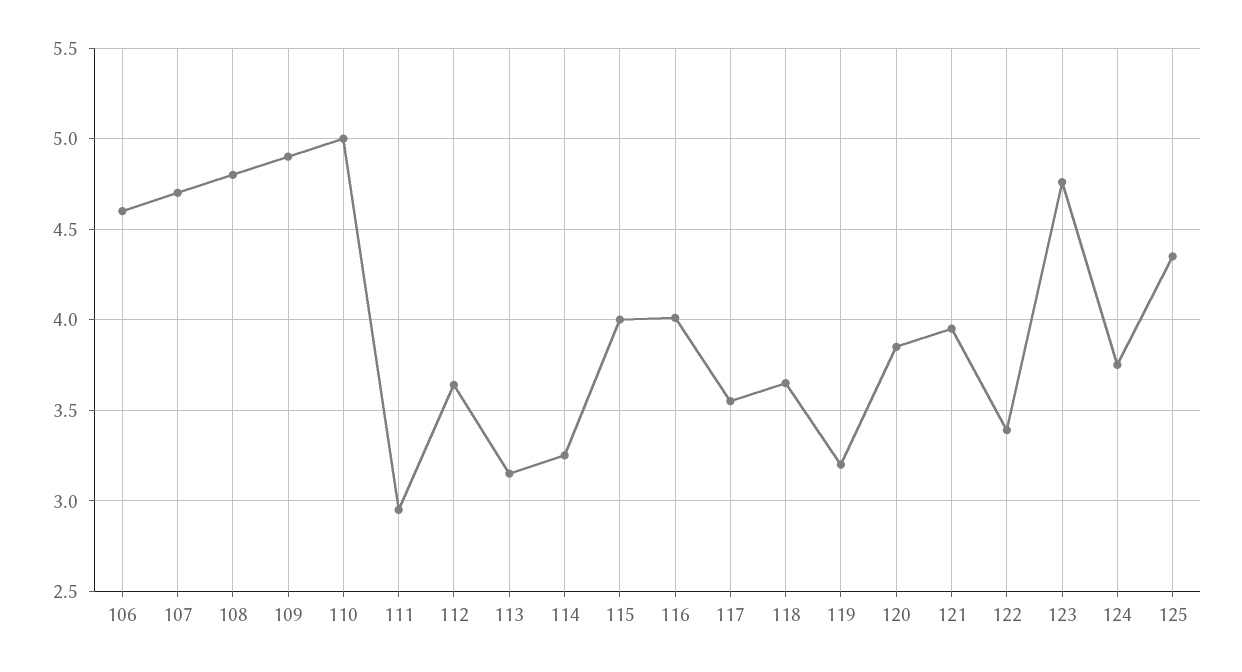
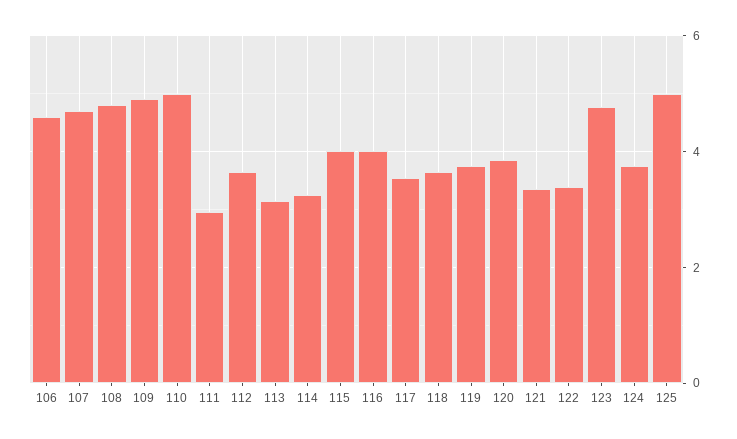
119: 3.2 -> 3.8
121: 3.95 -> 3.4
125: 4.35 -> 5

